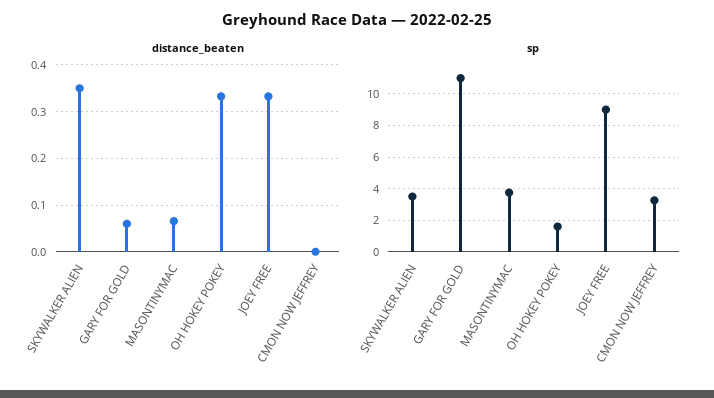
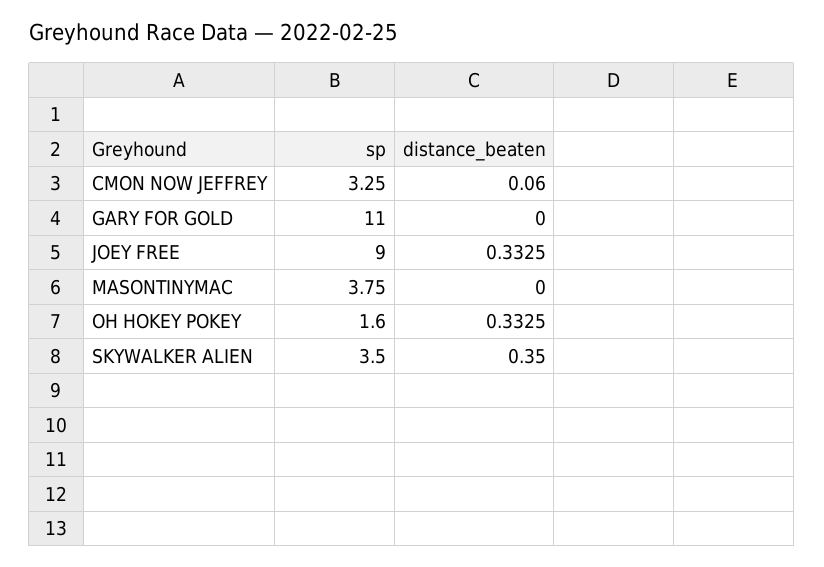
distance_beaten, GARY FOR GOLD: 0.06 -> 0
distance_beaten, MASONTINYMAC: 0.06 -> 0
distance_beaten, CMON NOW JEFFREY: 0 -> 0.06

